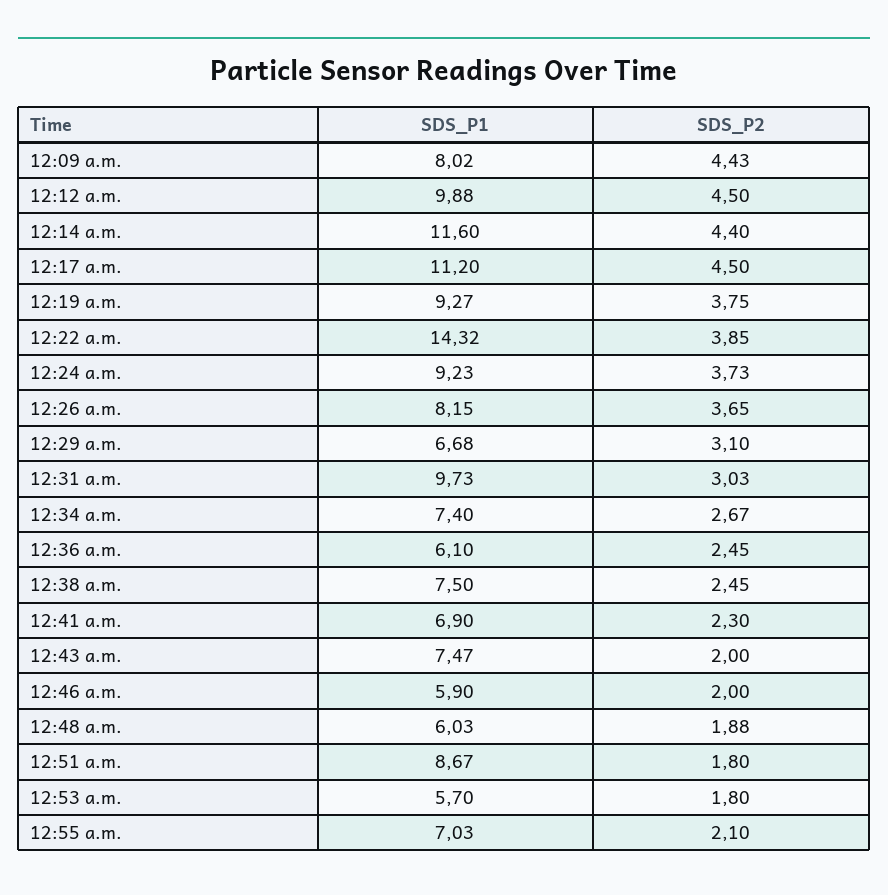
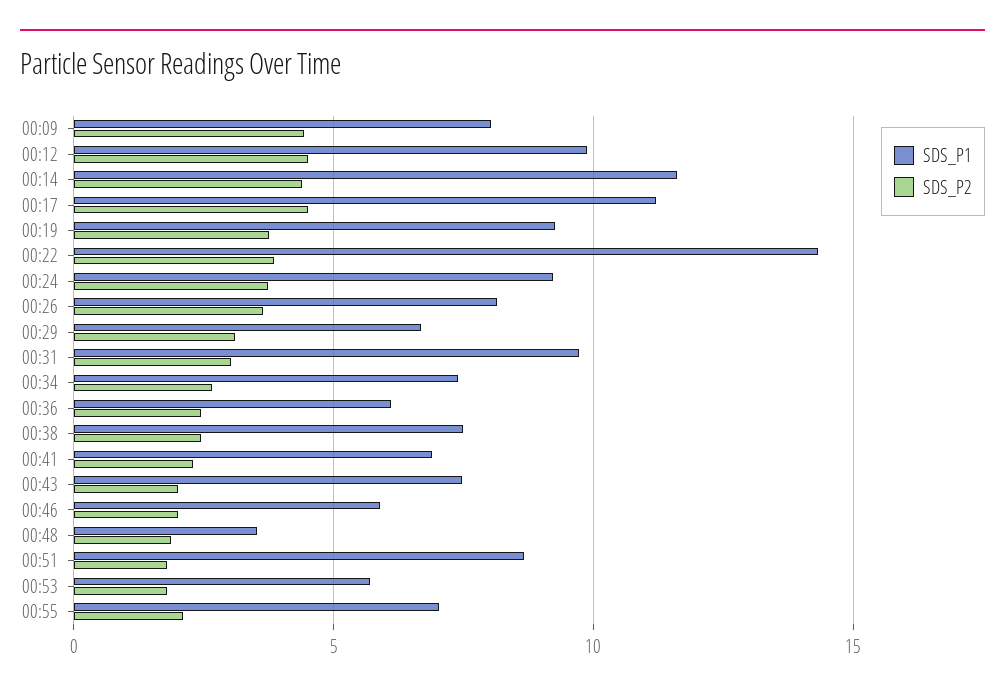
SDS_P1, 12:48 a.m.: 6.03 -> 3.5

